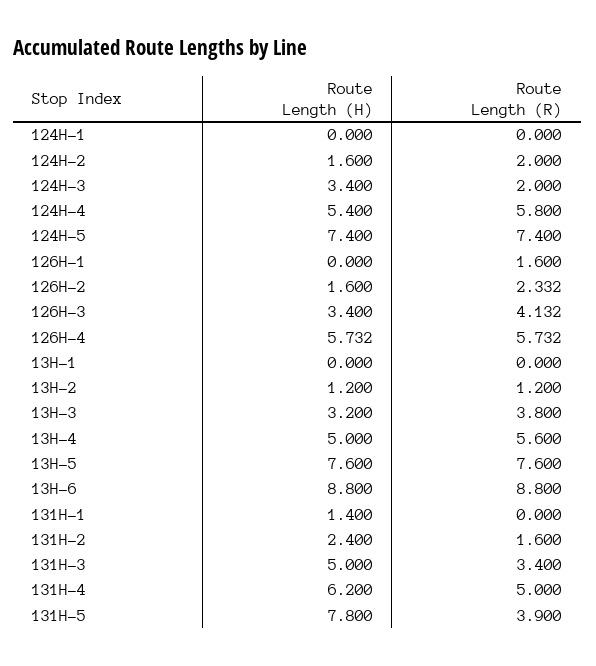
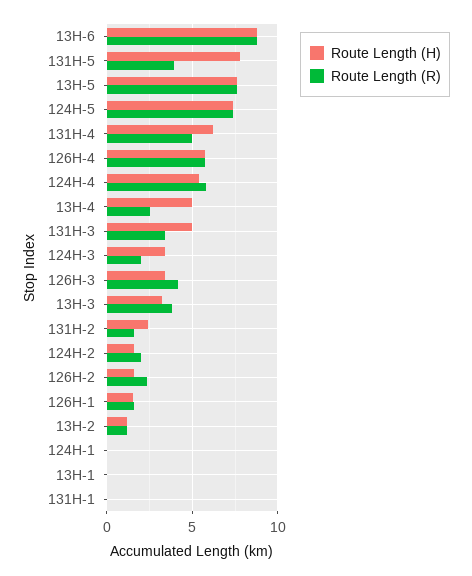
Route Length (H), 126H-1: 0 -> 1.5
Route Length (R), 13H-4: 5.6 -> 2.5
Route Length (H), 131H-1: 1.4 -> 0

